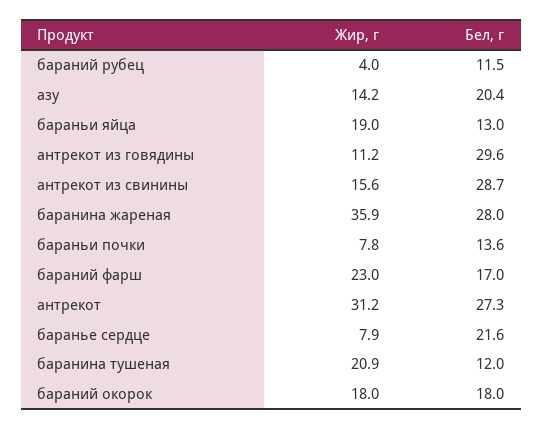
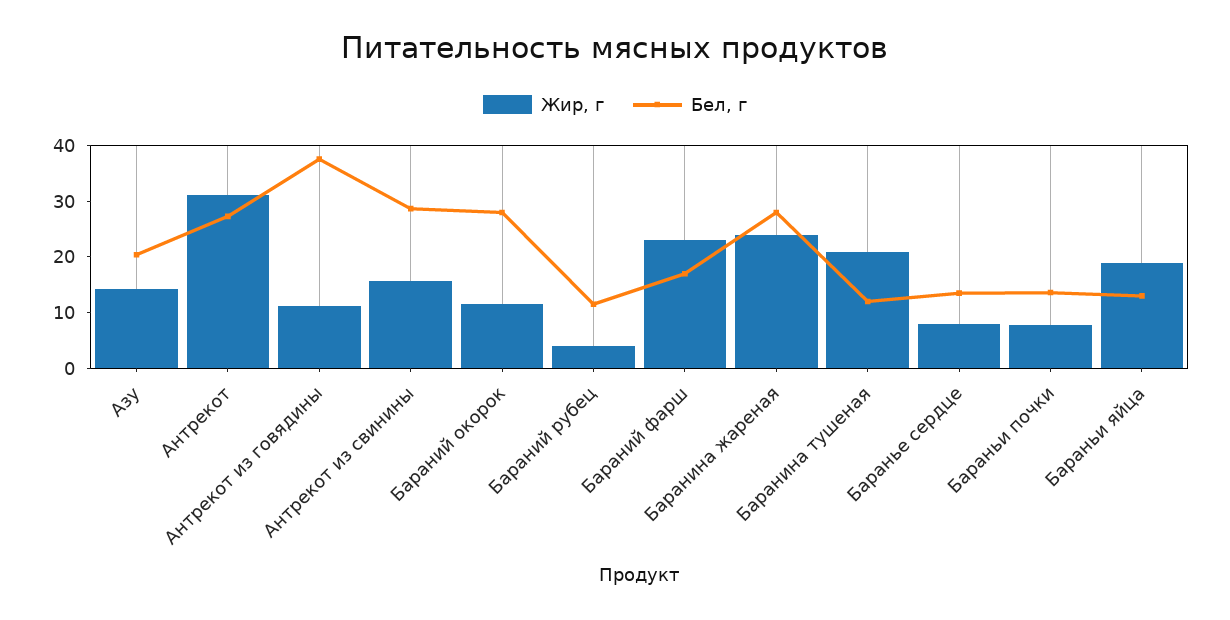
Бел, г, антрекот из говядины: 29.6 -> 38
Жир, г, баранина жареная: 35.9 -> 24
Бел, г, баранье сердце: 21.6 -> 14
Жир, г, бараний окорок: 18 -> 12
Бел, г, бараний окорок: 18 -> 28

